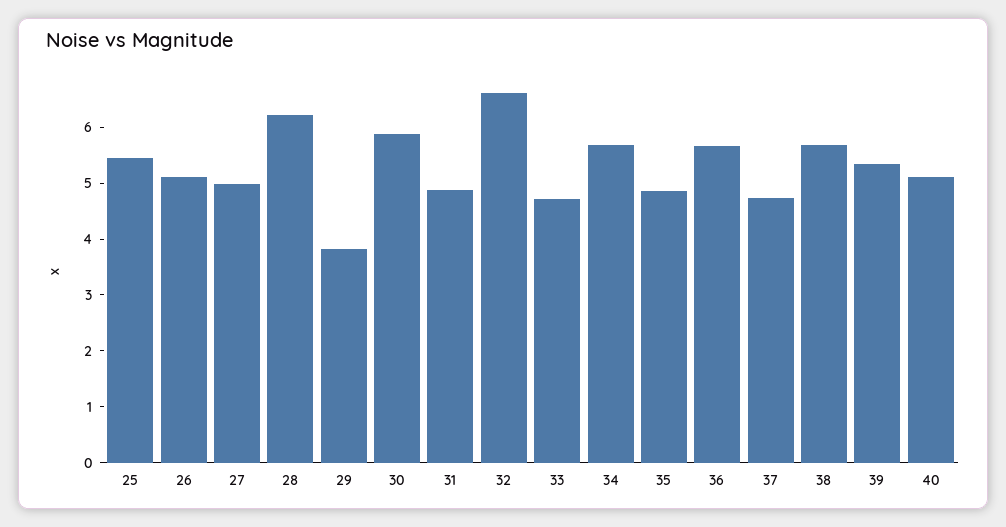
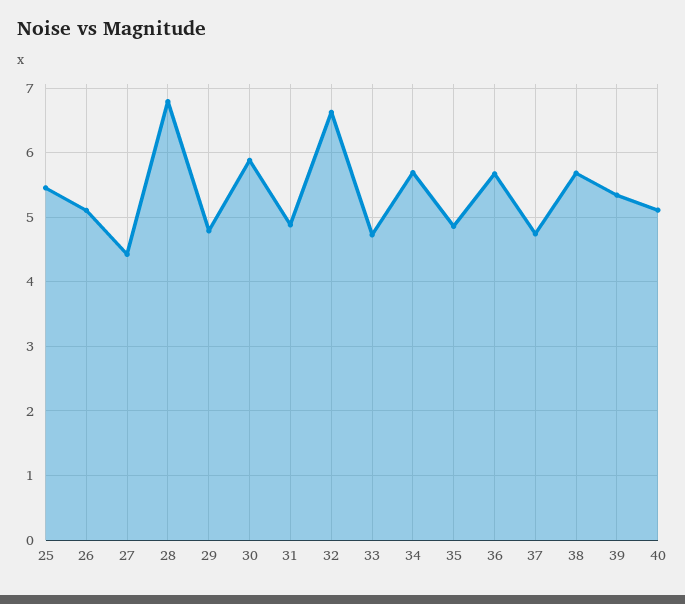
27: 5 -> 4.4
28: 6.2 -> 6.8
29: 3.8 -> 4.8

